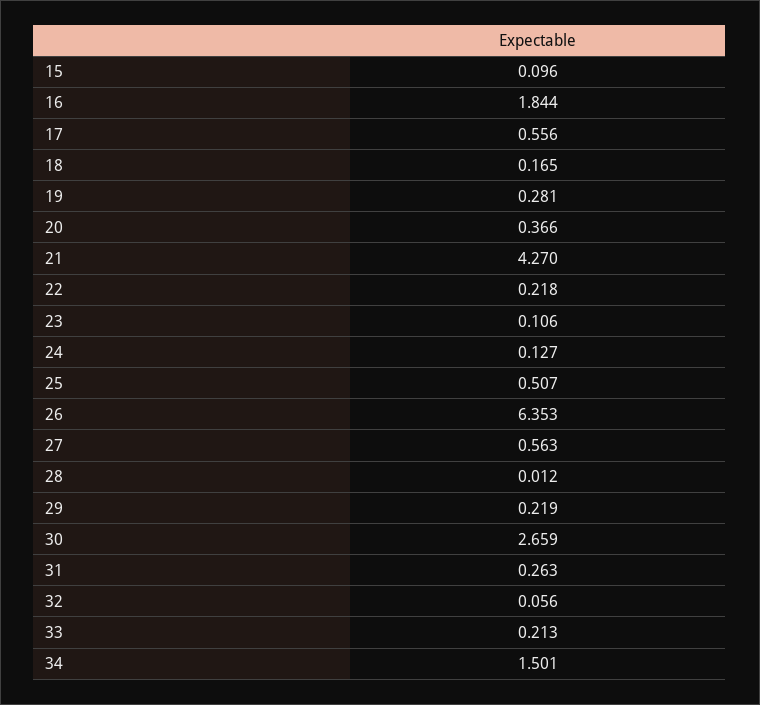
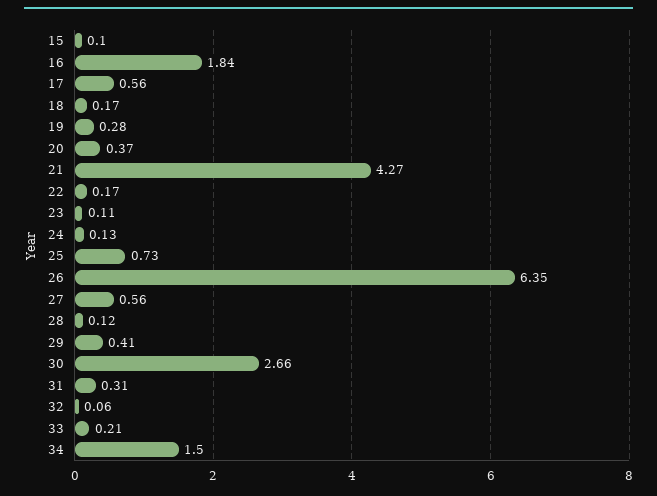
22: 0.218 -> 0.17
25: 0.507 -> 0.73
28: 0.012 -> 0.12
29: 0.219 -> 0.41
31: 0.263 -> 0.31

